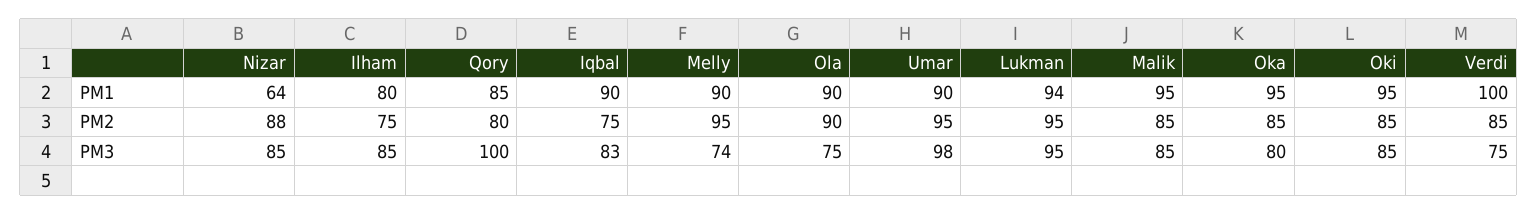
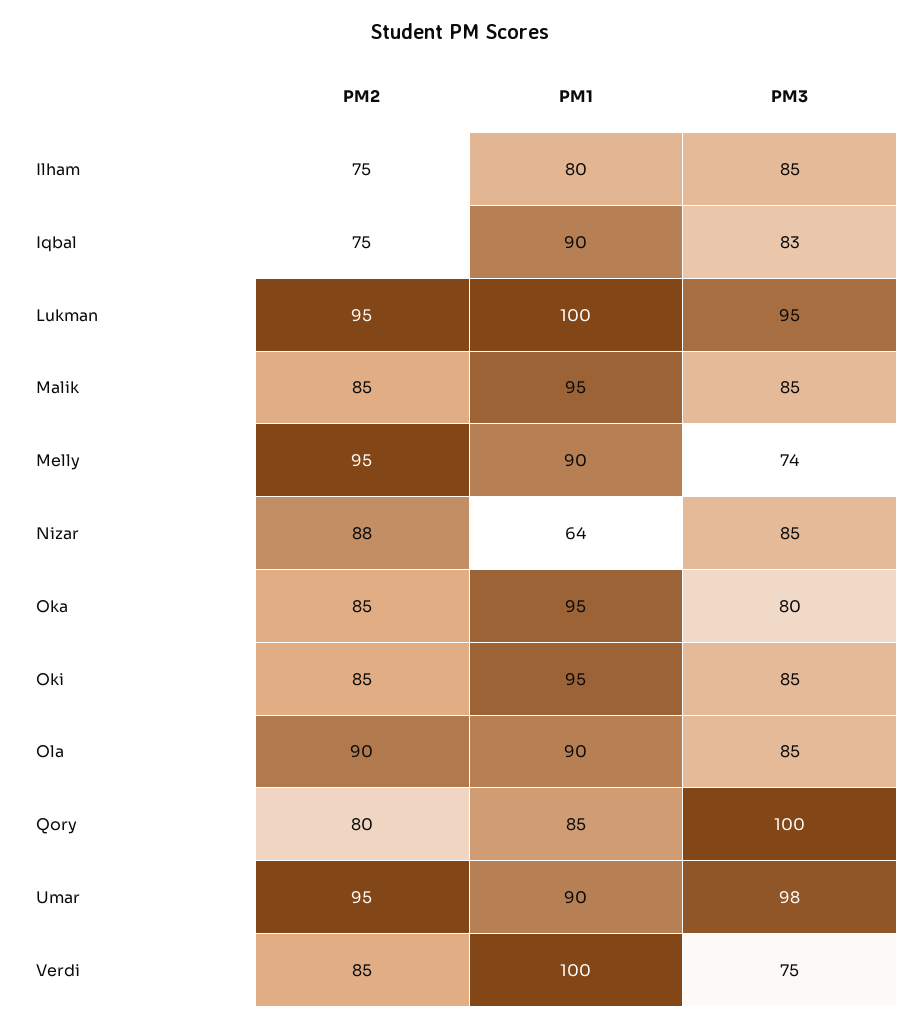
Lukman, PM1: 94 -> 100
Ola, PM3: 75 -> 85

